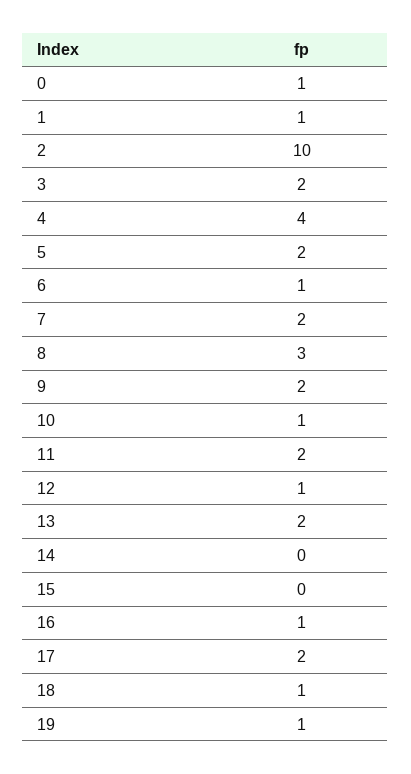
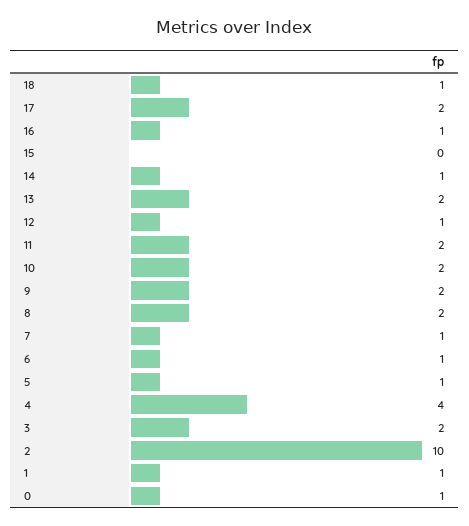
5: 2 -> 1
7: 2 -> 1
8: 3 -> 2
10: 1 -> 2
14: 0 -> 1
19: 1 -> none

